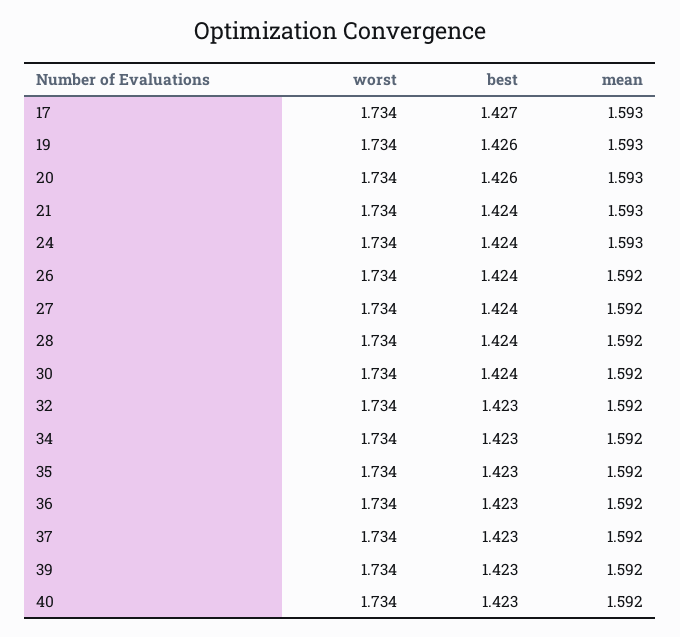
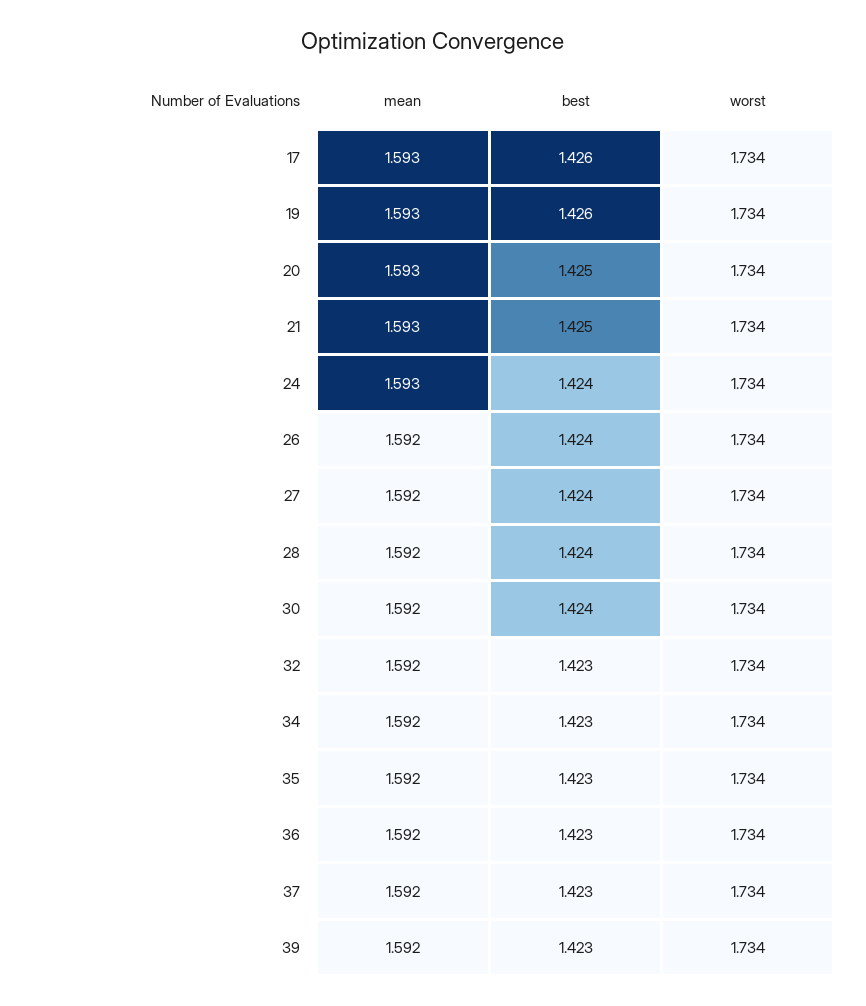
best, 17: 1.427 -> 1.426
best, 20: 1.426 -> 1.425
best, 21: 1.424 -> 1.425
worst, 40: 1.734 -> none
best, 40: 1.423 -> none
mean, 40: 1.592 -> none

